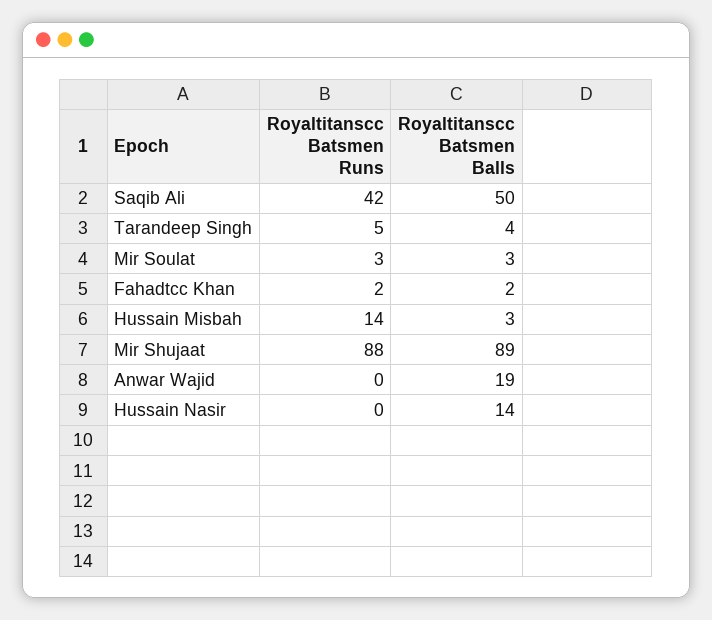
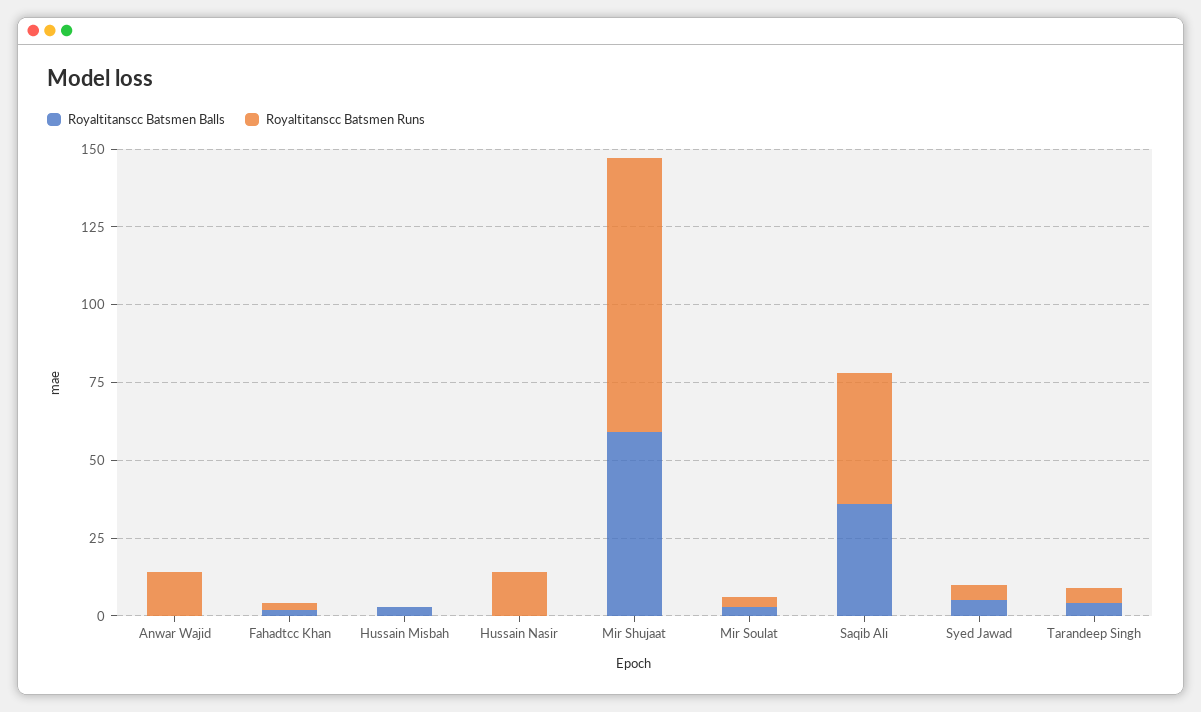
Royaltitanscc Batsmen Balls, Saqib Ali: 50 -> 35
Royaltitanscc Batsmen Runs, Hussain Misbah: 14 -> 0
Royaltitanscc Batsmen Balls, Mir Shujaat: 89 -> 60
Royaltitanscc Batsmen Runs, Anwar Wajid: 0 -> 15
Royaltitanscc Batsmen Balls, Anwar Wajid: 19 -> 0
Royaltitanscc Batsmen Runs, Hussain Nasir: 0 -> 15
Royaltitanscc Batsmen Balls, Hussain Nasir: 14 -> 0
Royaltitanscc Batsmen Balls, Syed Jawad: none -> 5
Royaltitanscc Batsmen Runs, Syed Jawad: none -> 5

